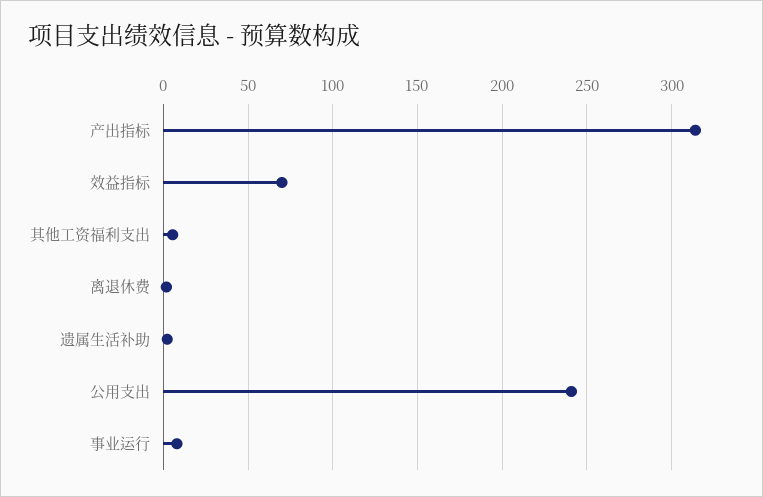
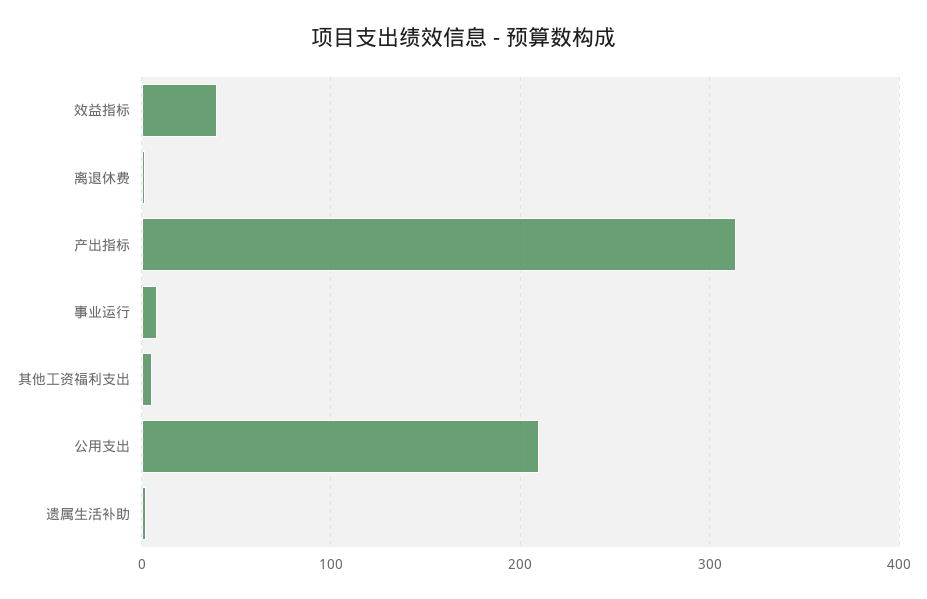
效益指标: 70 -> 40
公用支出: 240 -> 210

